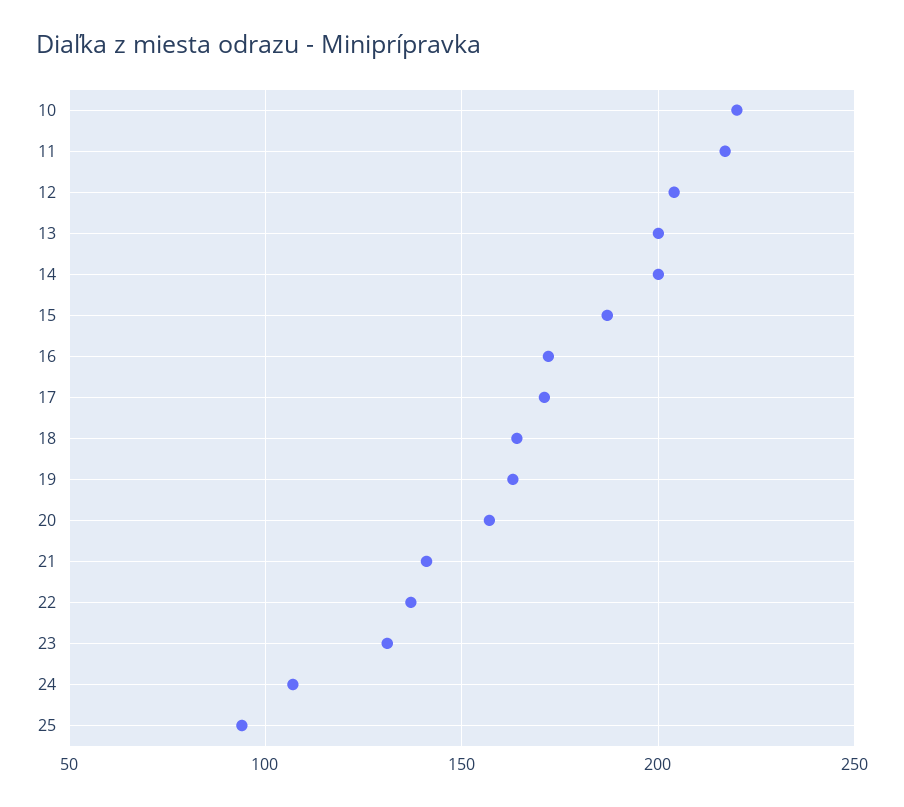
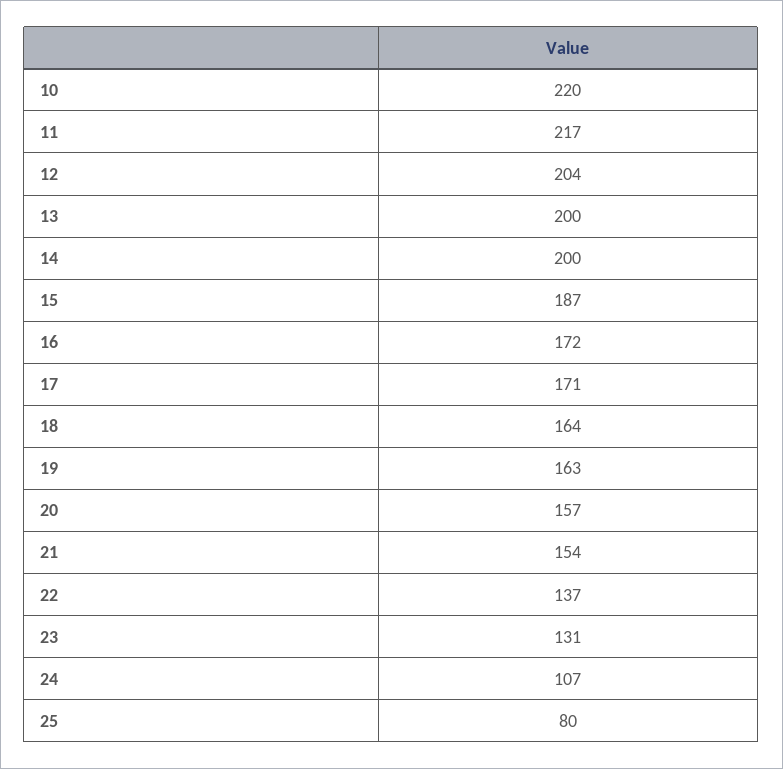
21: 140 -> 154
25: 95 -> 80

